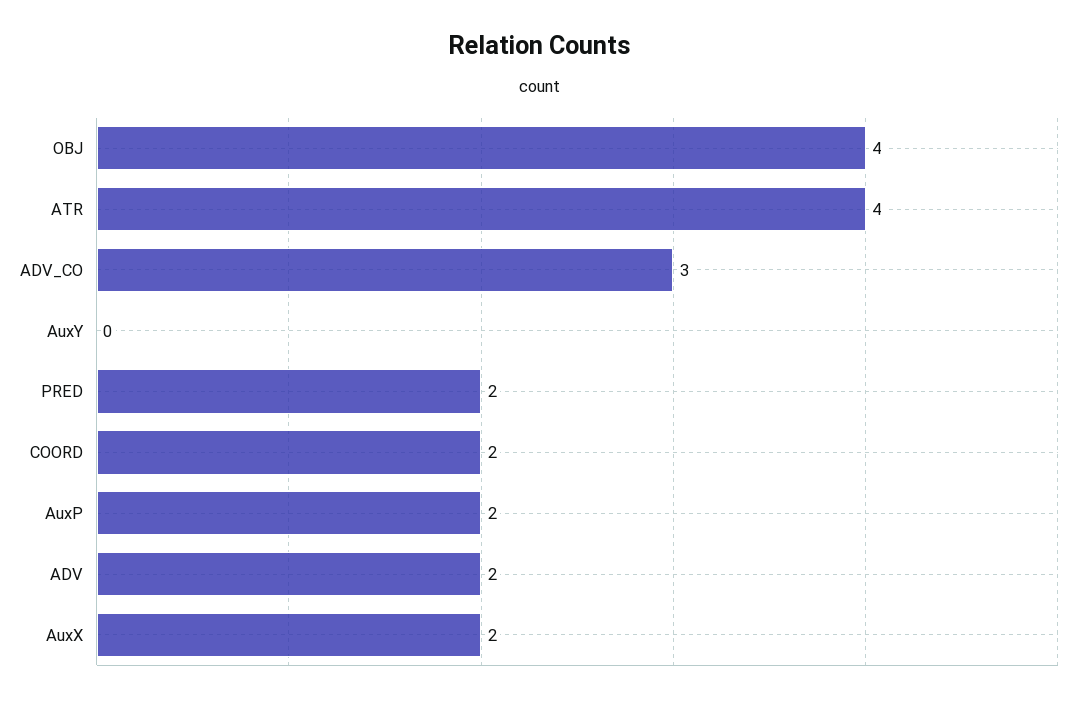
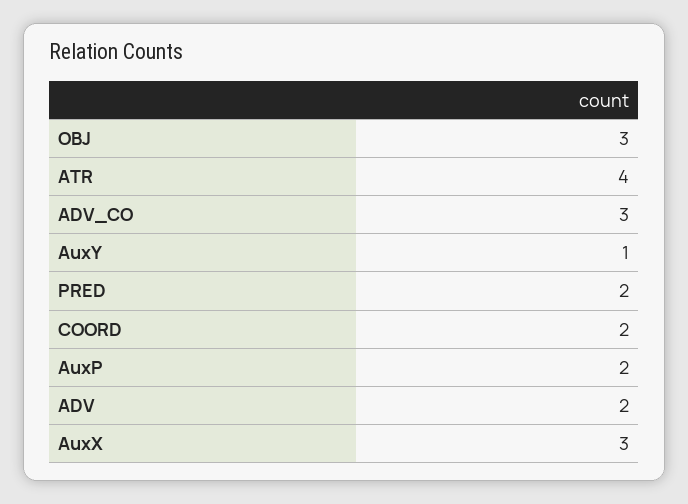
OBJ: 4 -> 3
AuxY: 0 -> 1
AuxX: 2 -> 3

